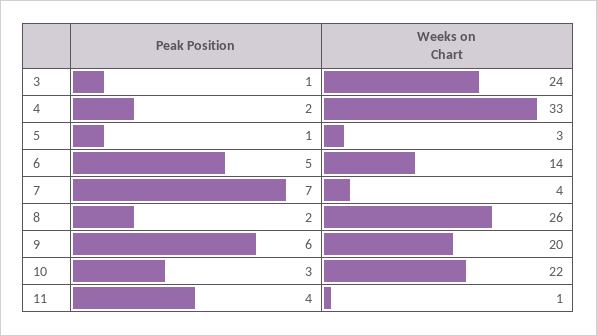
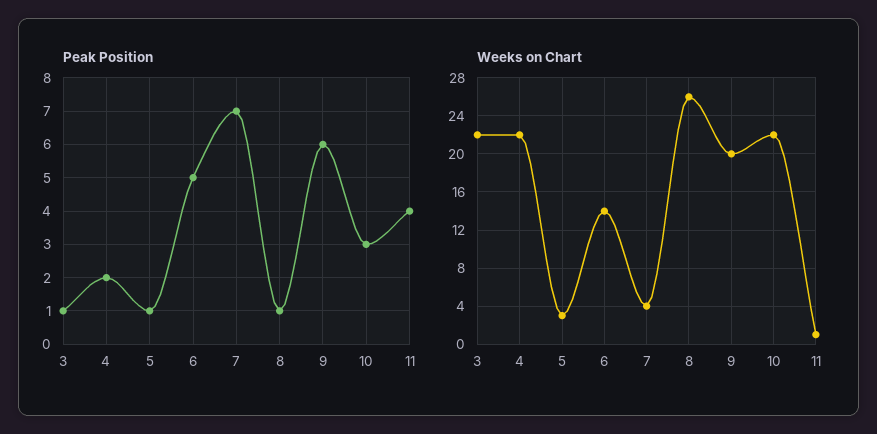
Weeks on Chart, 3: 24 -> 22
Weeks on Chart, 4: 33 -> 22
Peak Position, 8: 2 -> 1

